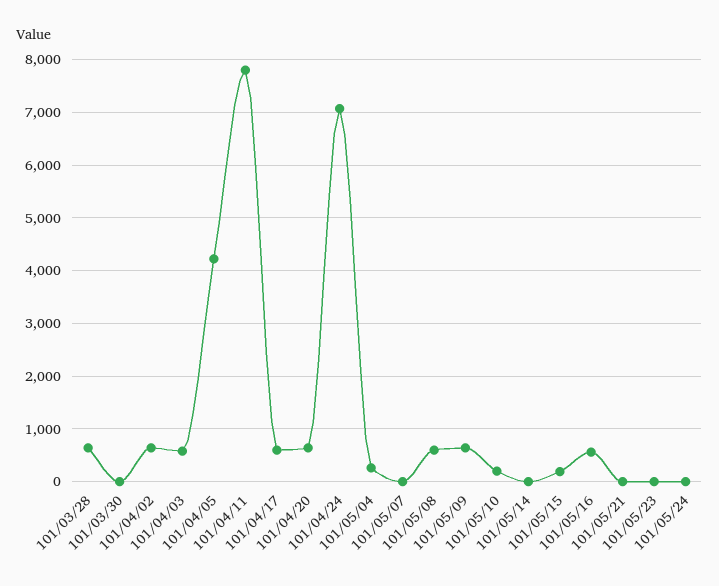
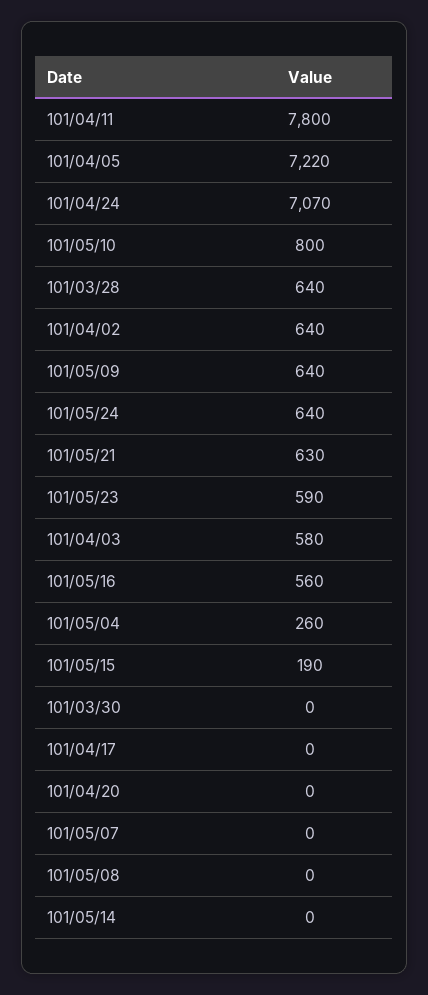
101/04/05: 4200 -> 7220
101/04/17: 600 -> 0
101/04/20: 600 -> 0
101/05/08: 600 -> 0
101/05/10: 200 -> 800
101/05/21: 0 -> 630
101/05/23: 0 -> 590
101/05/24: 0 -> 640

